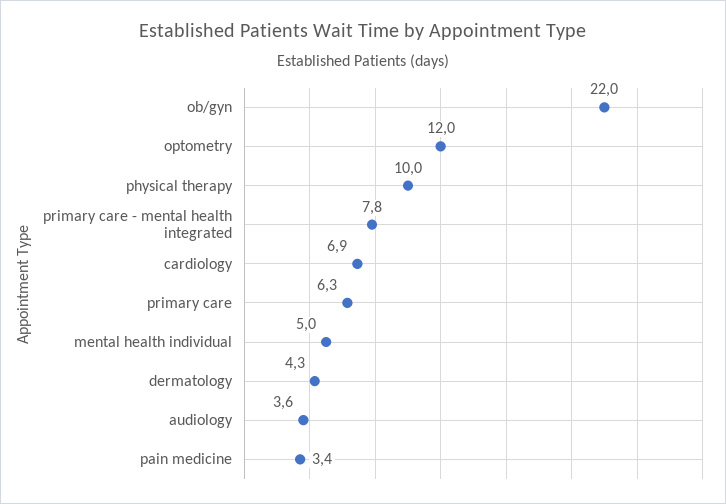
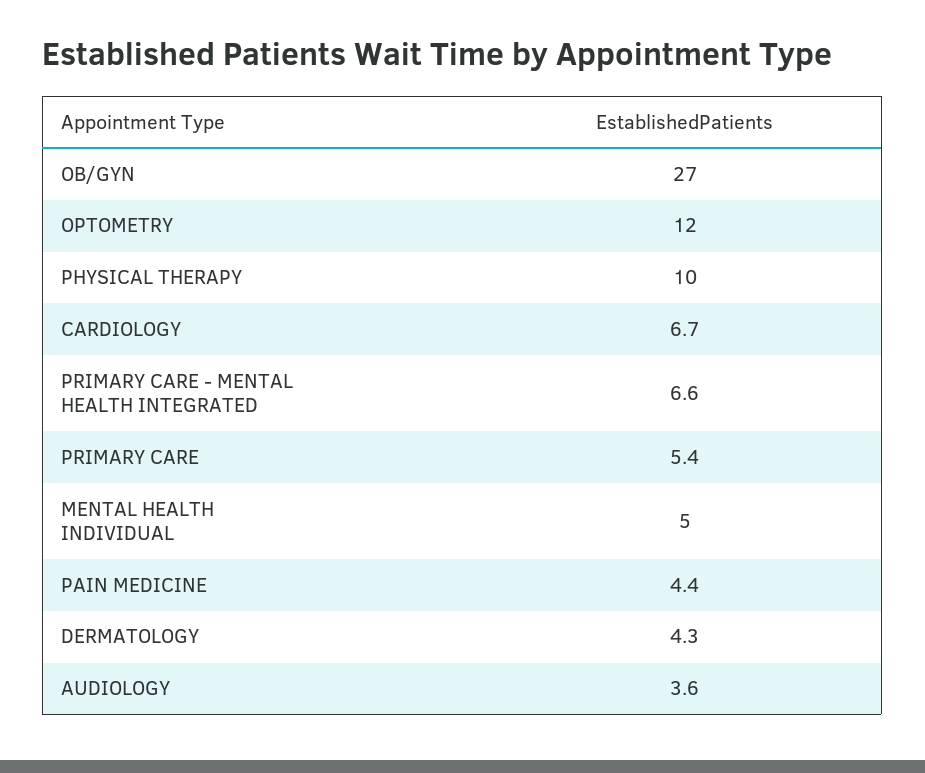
ob/gyn: 22 -> 27
primary care - mental health integrated: 7.8 -> 6.6
cardiology: 6.9 -> 6.7
primary care: 6.3 -> 5.4
pain medicine: 3.4 -> 4.4

